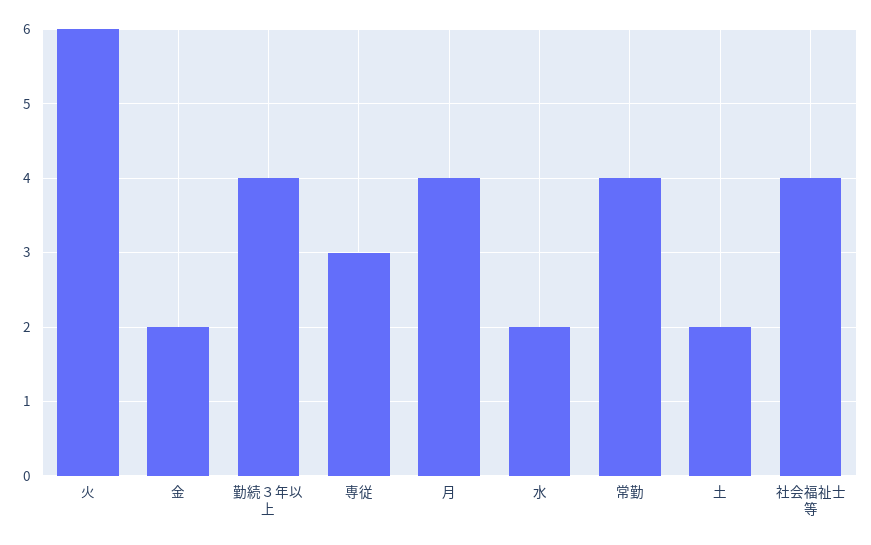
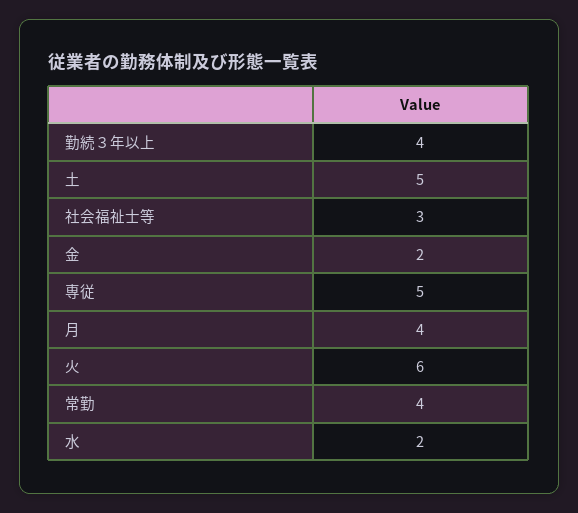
専従: 3 -> 5
土: 2 -> 5
社会福祉士等: 4 -> 3

